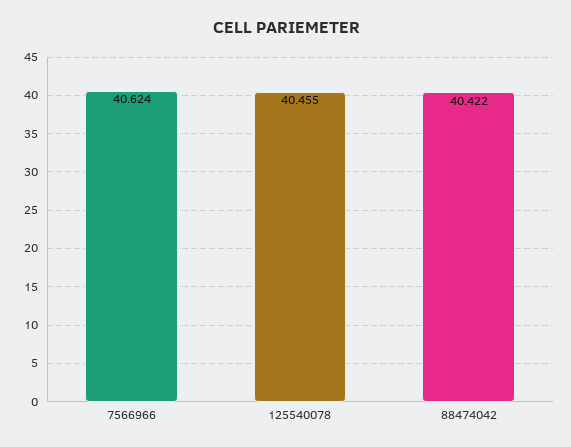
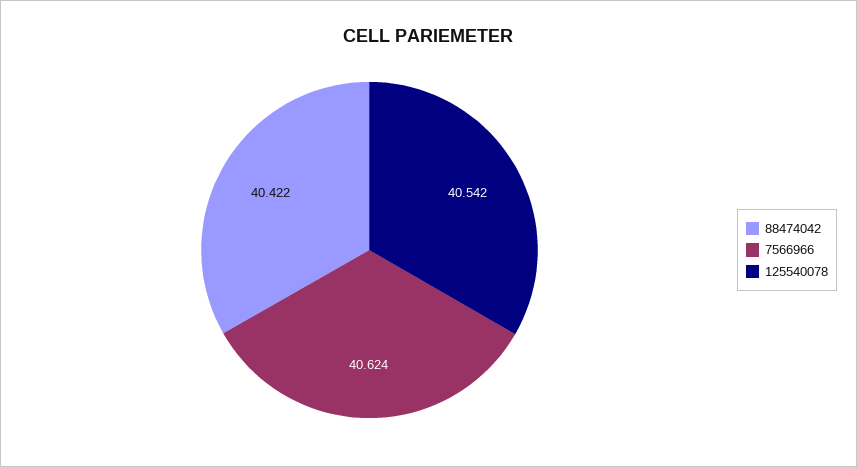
125540078: 40.455 -> 40.542

